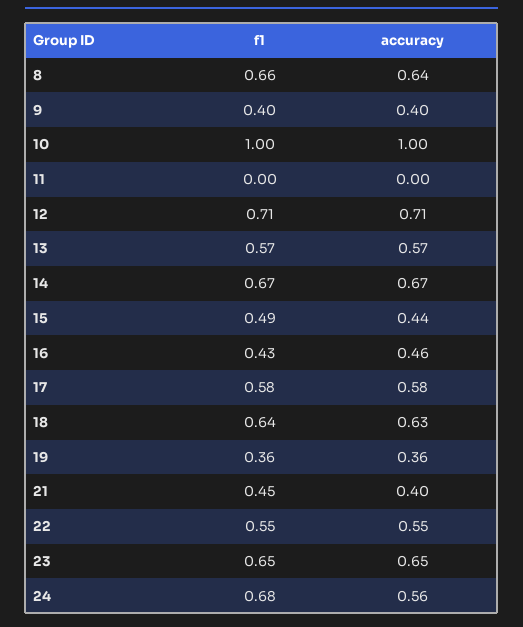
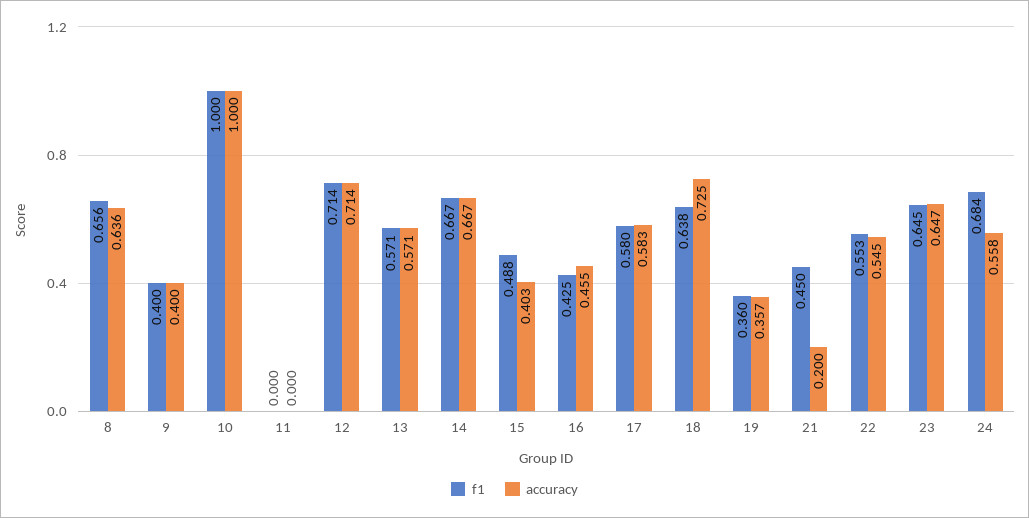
accuracy, 15: 0.44 -> 0.403
accuracy, 18: 0.63 -> 0.725
accuracy, 21: 0.4 -> 0.2

